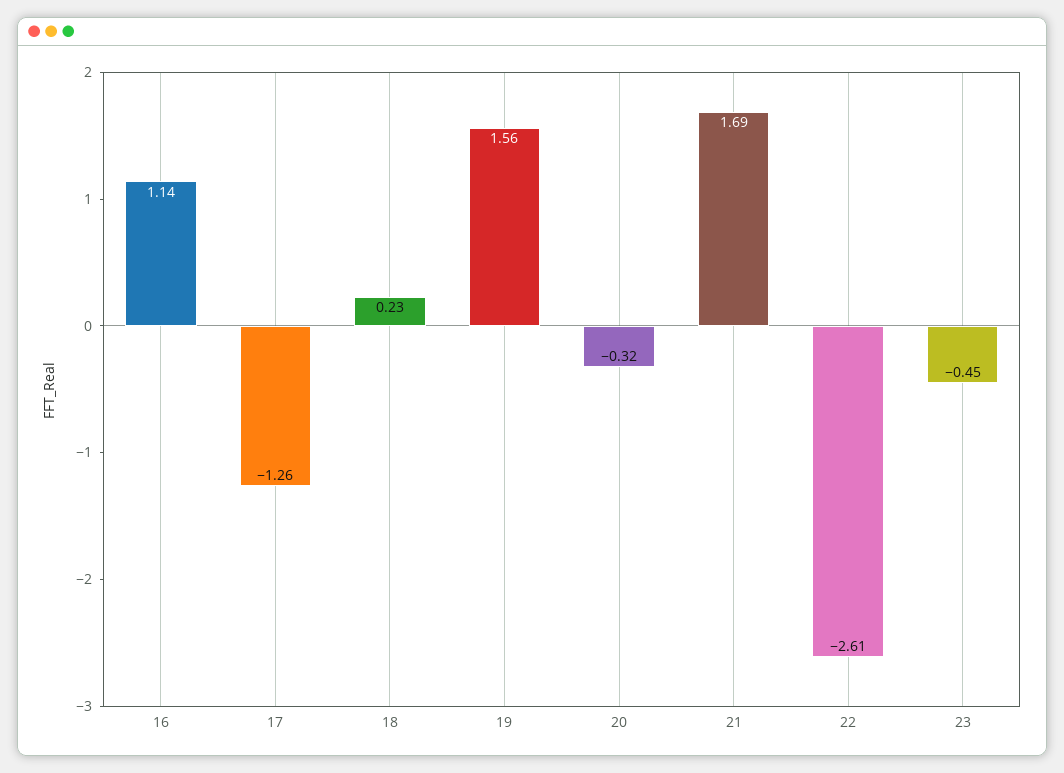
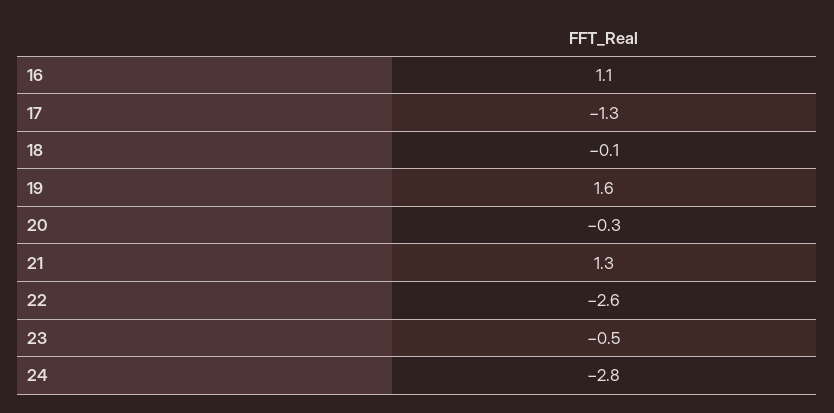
18: 0.23 -> -0.1
21: 1.69 -> 1.3
24: none -> -2.8

